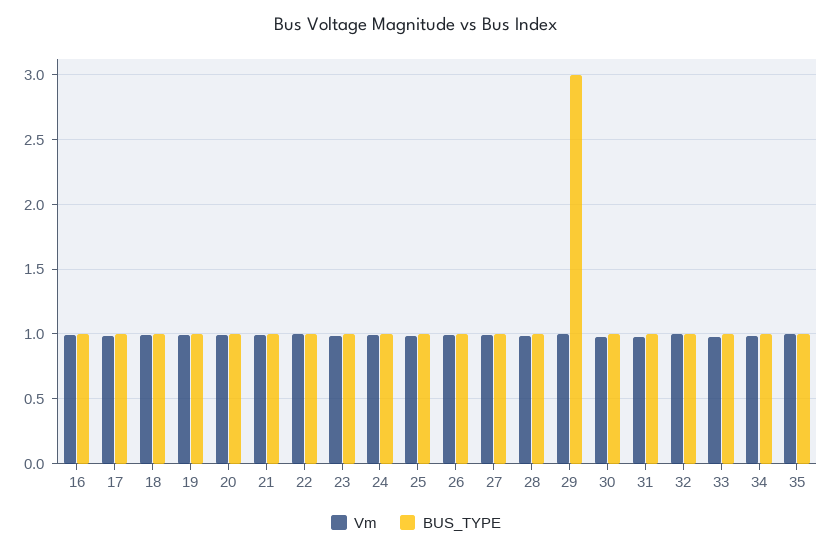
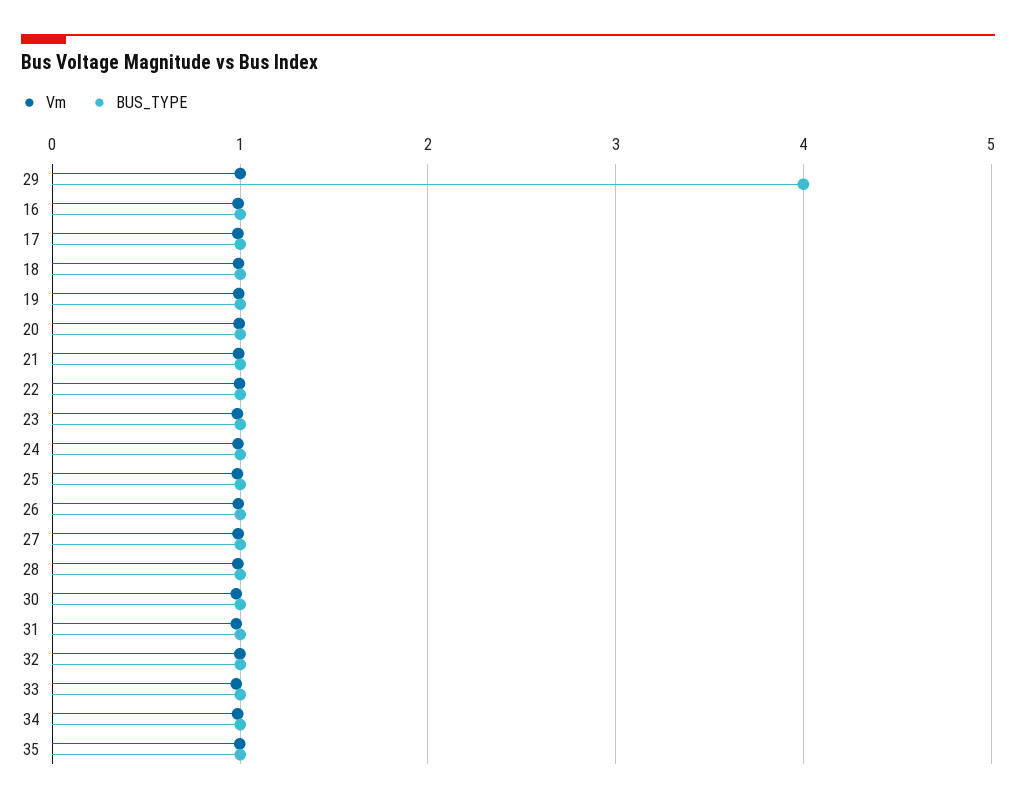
BUS_TYPE, 29: 3 -> 4

